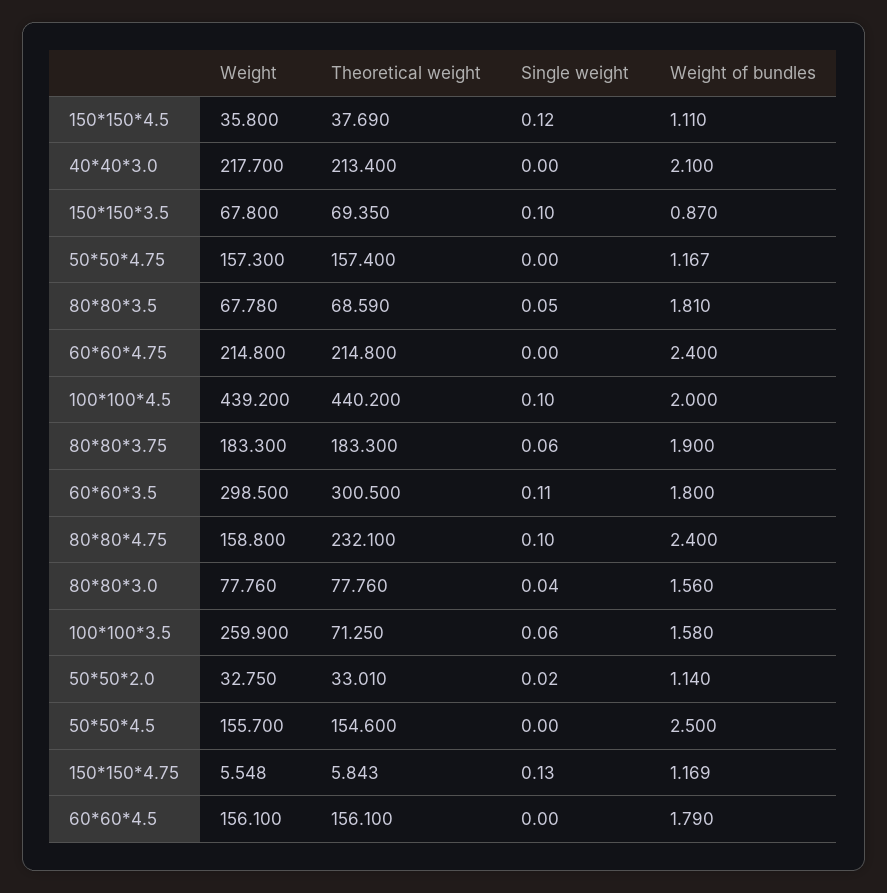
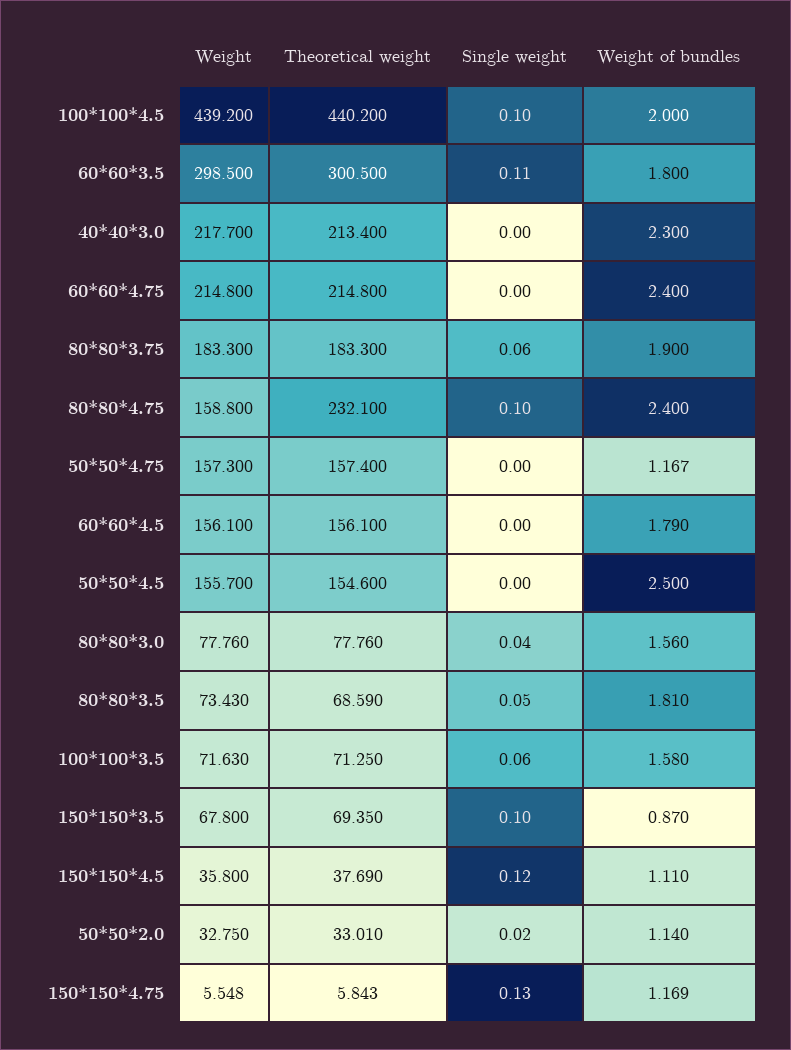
Weight of bundles, 40*40*3.0: 2.1 -> 2.3
Weight, 80*80*3.5: 67.78 -> 73.43
Weight, 100*100*3.5: 259.9 -> 71.63

